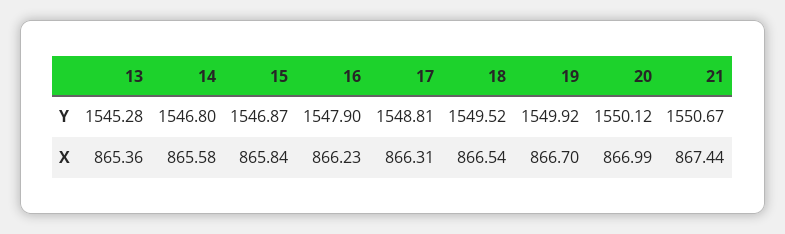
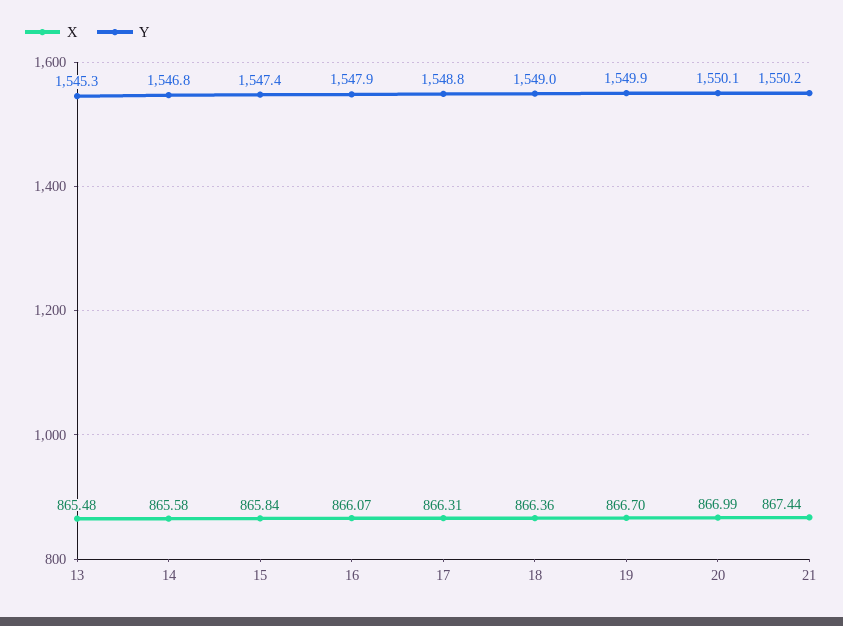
Y, 15: 1546.87 -> 1547.4
Y, 18: 1549.52 -> 1549
Y, 21: 1550.67 -> 1550.2
X, 13: 865.36 -> 865.48
X, 16: 866.23 -> 866.07
X, 18: 866.54 -> 866.36

